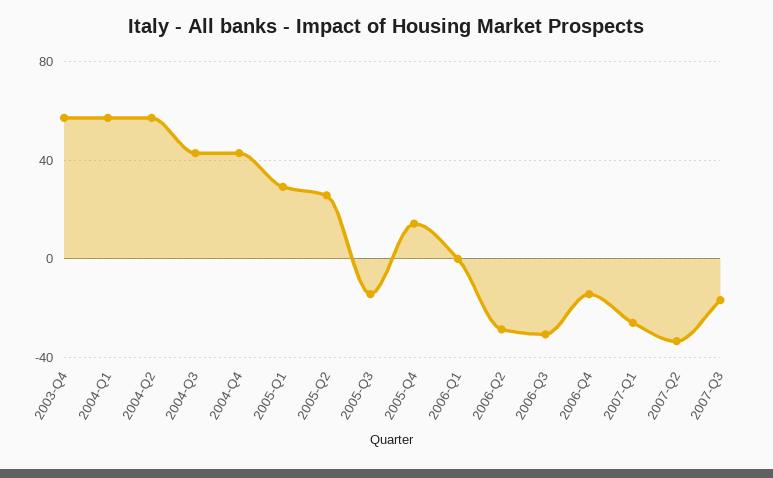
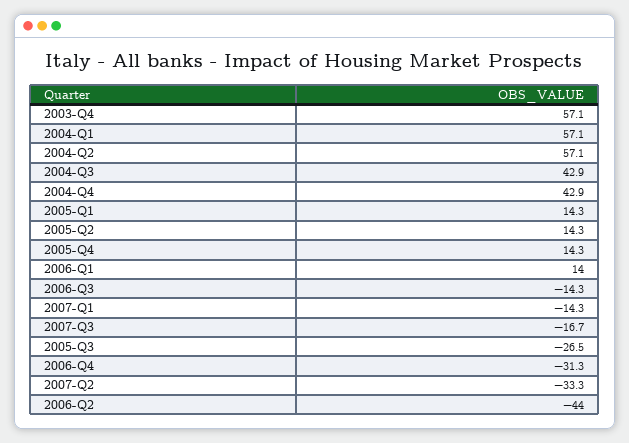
2005-Q1: 30 -> 14.3
2005-Q2: 25 -> 14.3
2005-Q3: -15 -> -26.5
2006-Q1: 0 -> 14
2006-Q2: -30 -> -44
2006-Q3: -30 -> -14.3
2006-Q4: -15 -> -31.3
2007-Q1: -25 -> -14.3

